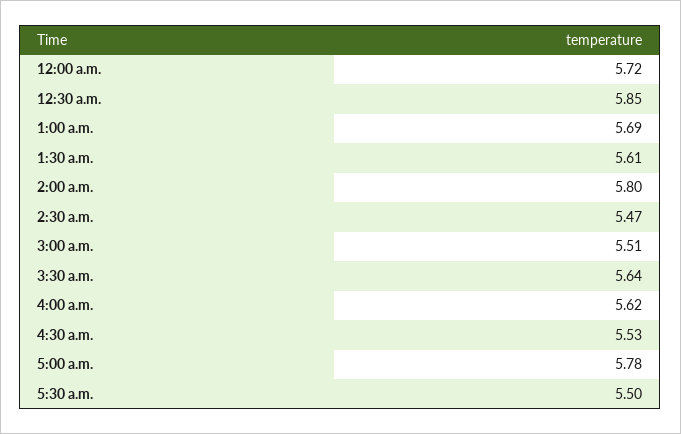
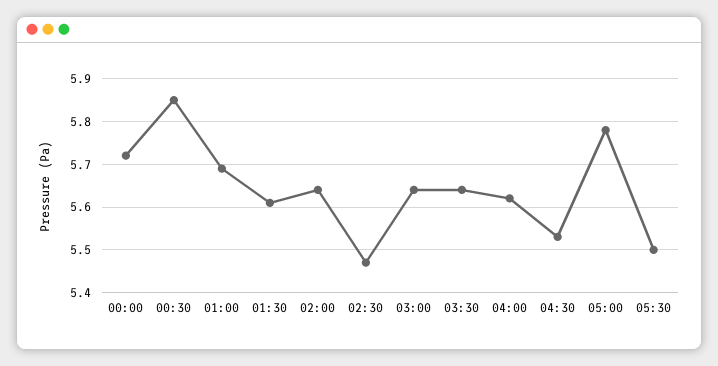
2:00 a.m.: 5.8 -> 5.65
3:00 a.m.: 5.51 -> 5.65

